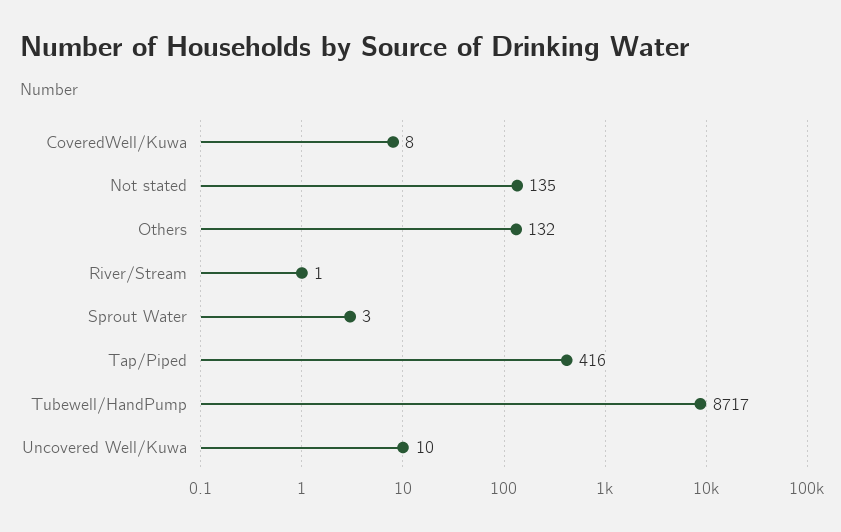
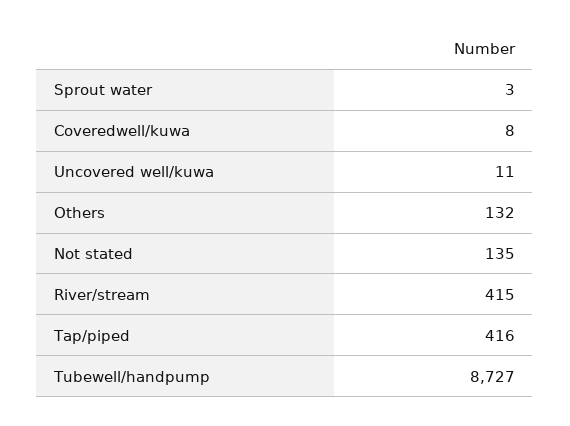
River/Stream: 1 -> 415
Tubewell/HandPump: 8717 -> 8727
Uncovered Well/Kuwa: 10 -> 11

